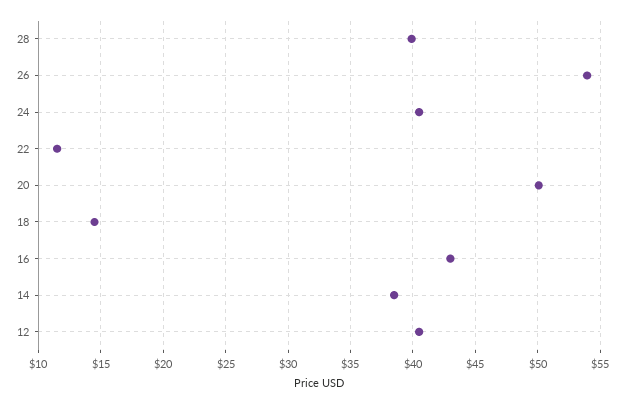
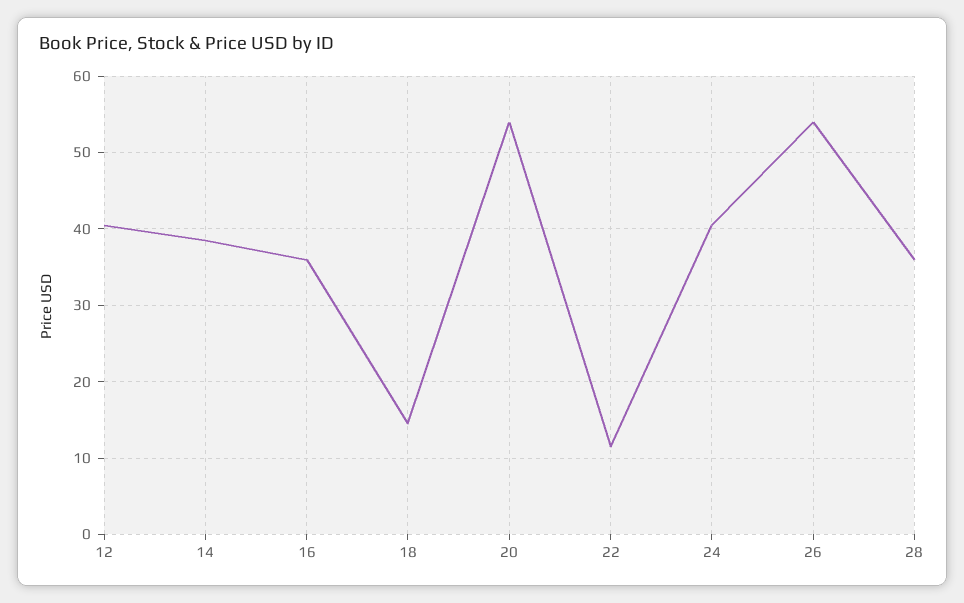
28: 40 -> 36
20: 50 -> 54
16: 43 -> 36

